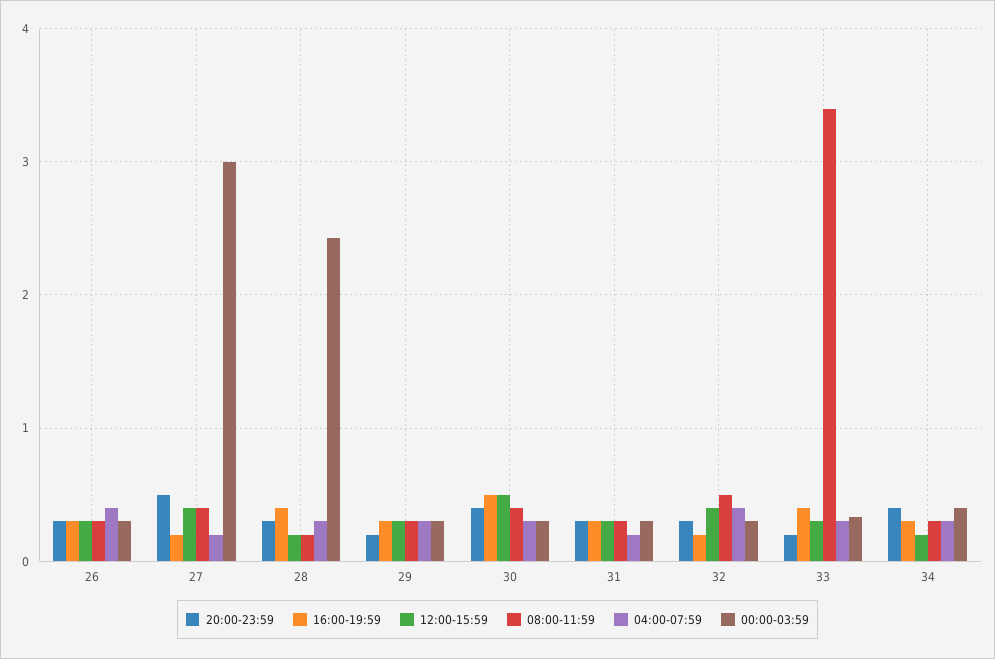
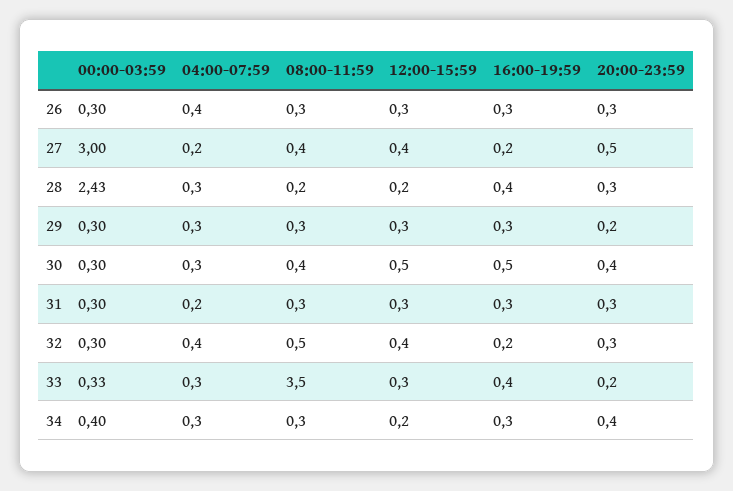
08:00-11:59, 33: 3.4 -> 3.5

